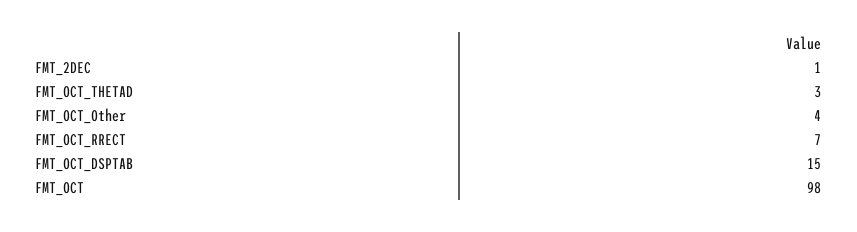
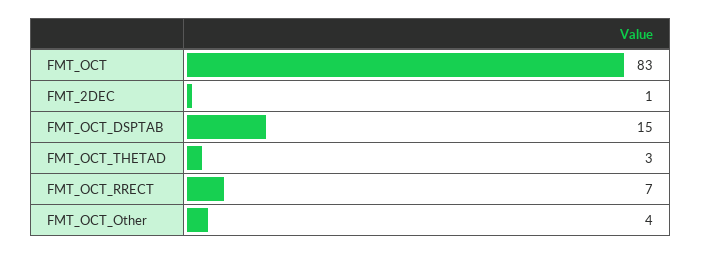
FMT_OCT: 98 -> 83

